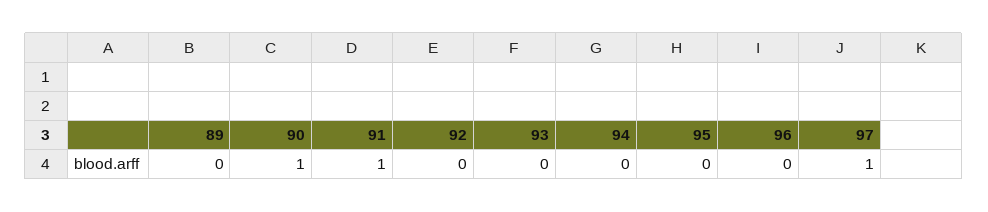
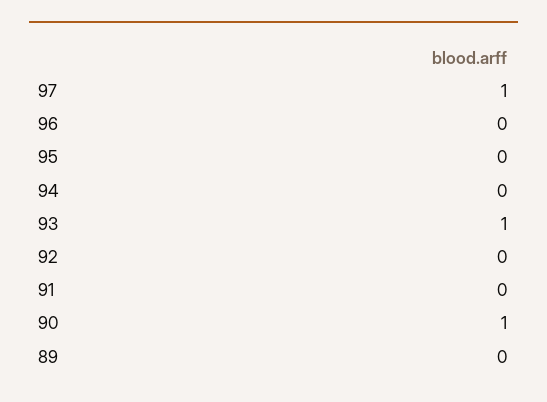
91: 1 -> 0
93: 0 -> 1

